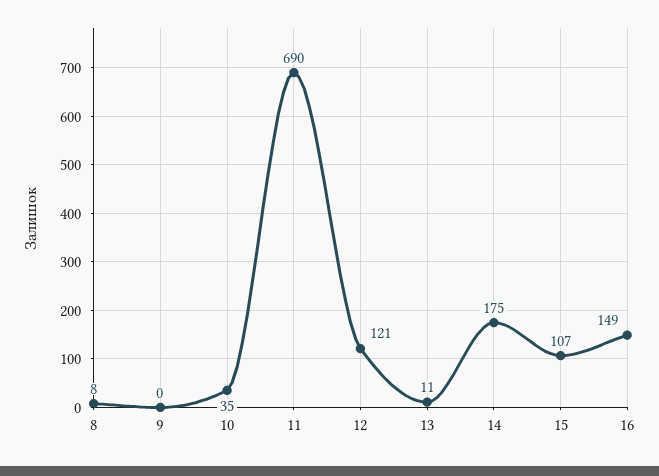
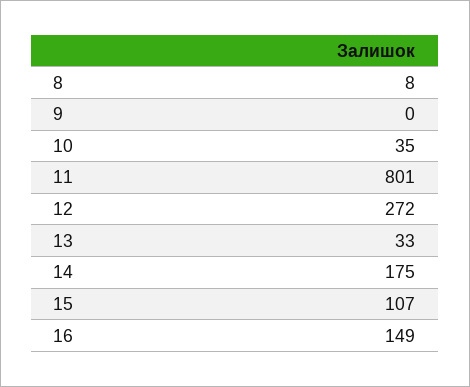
11: 690 -> 801
12: 121 -> 272
13: 11 -> 33

